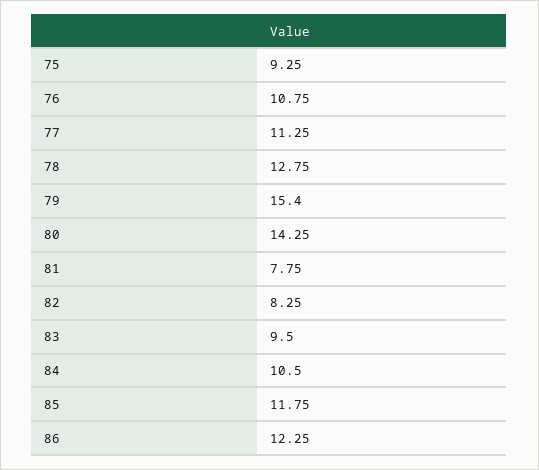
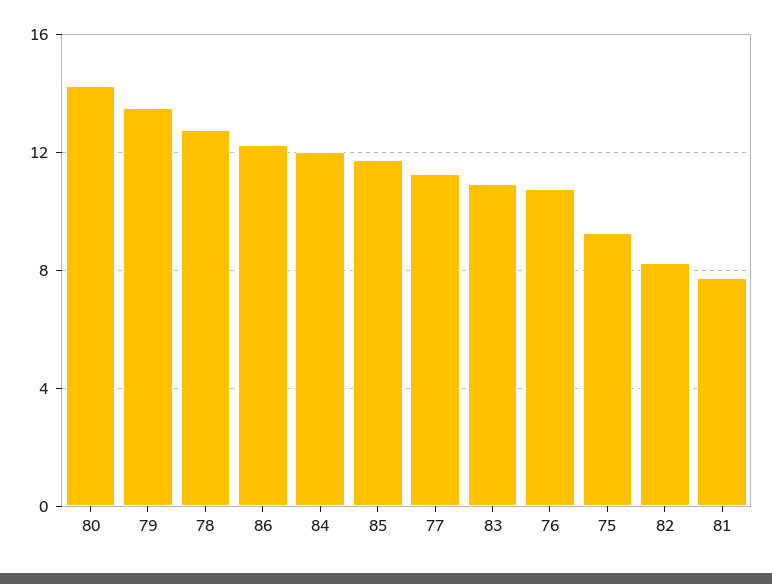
79: 15.4 -> 13.5
83: 9.5 -> 11
84: 10.5 -> 12

